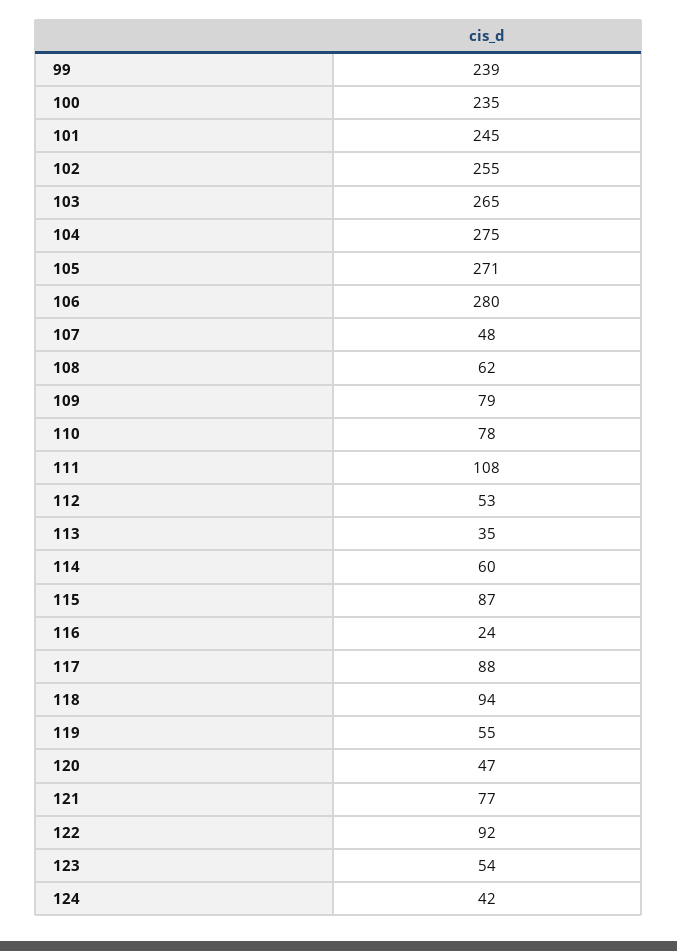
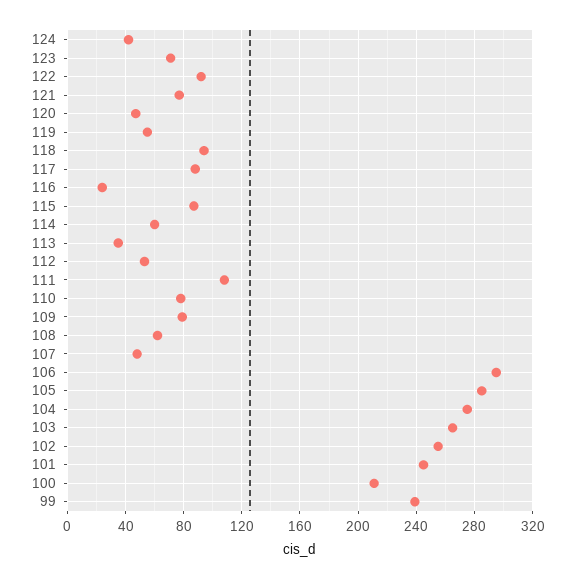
100: 235 -> 210
105: 271 -> 285
106: 280 -> 295
123: 54 -> 70

